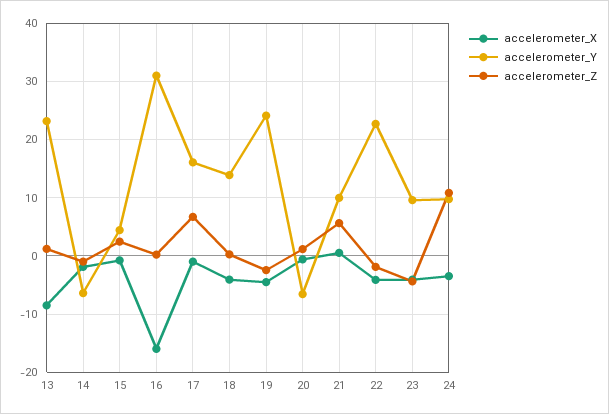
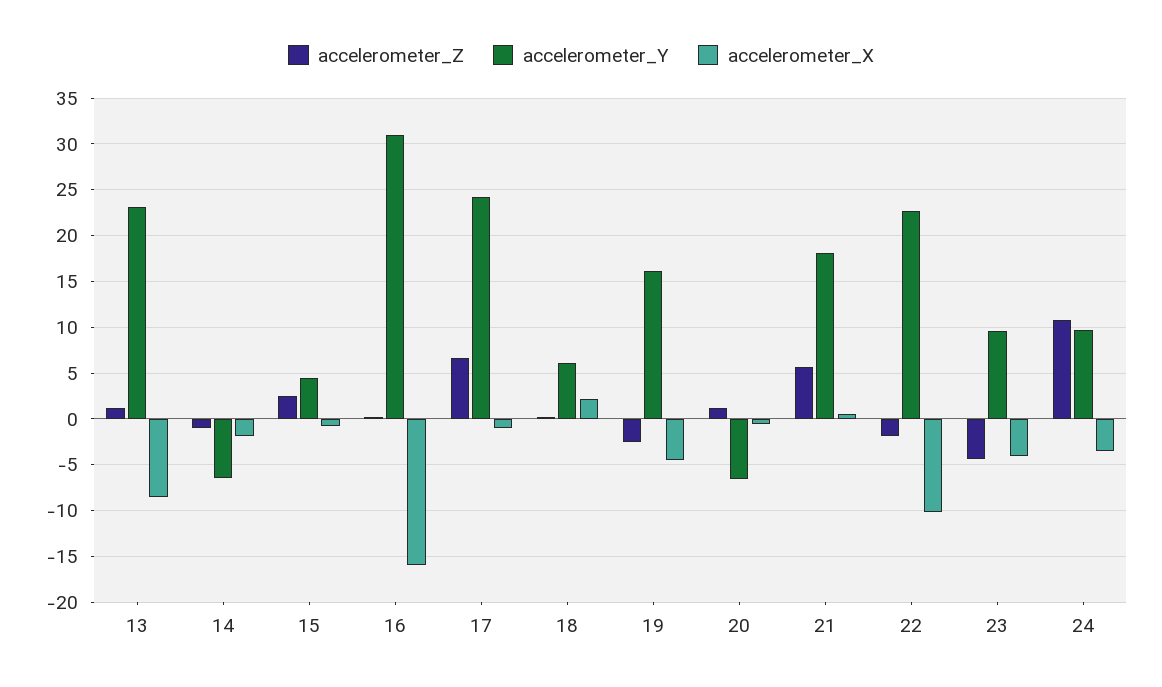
accelerometer_Y, 17: 16 -> 24
accelerometer_X, 18: -4 -> 2
accelerometer_Y, 18: 14 -> 6
accelerometer_Y, 19: 24 -> 16
accelerometer_Y, 21: 10 -> 18
accelerometer_X, 22: -4 -> -10

